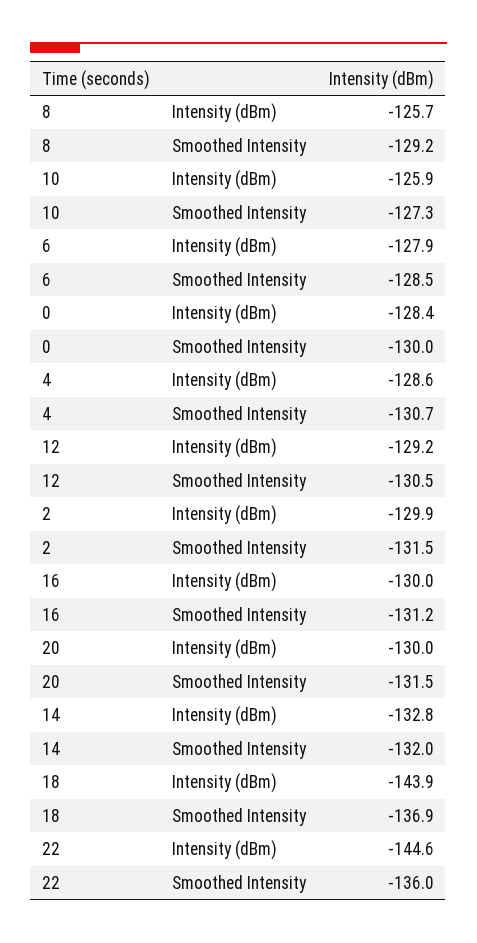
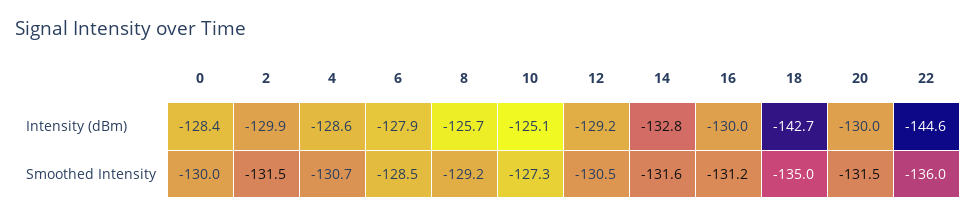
10, Intensity (dBm): -125.9 -> -125.1
14, Smoothed Intensity: -132 -> -131.6
18, Intensity (dBm): -143.9 -> -142.7
18, Smoothed Intensity: -136.9 -> -135

